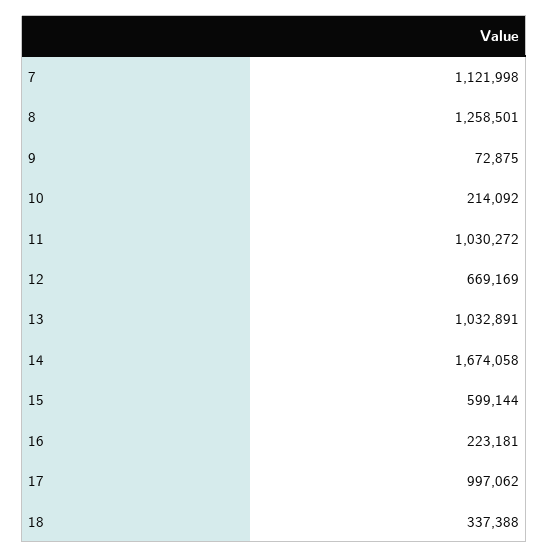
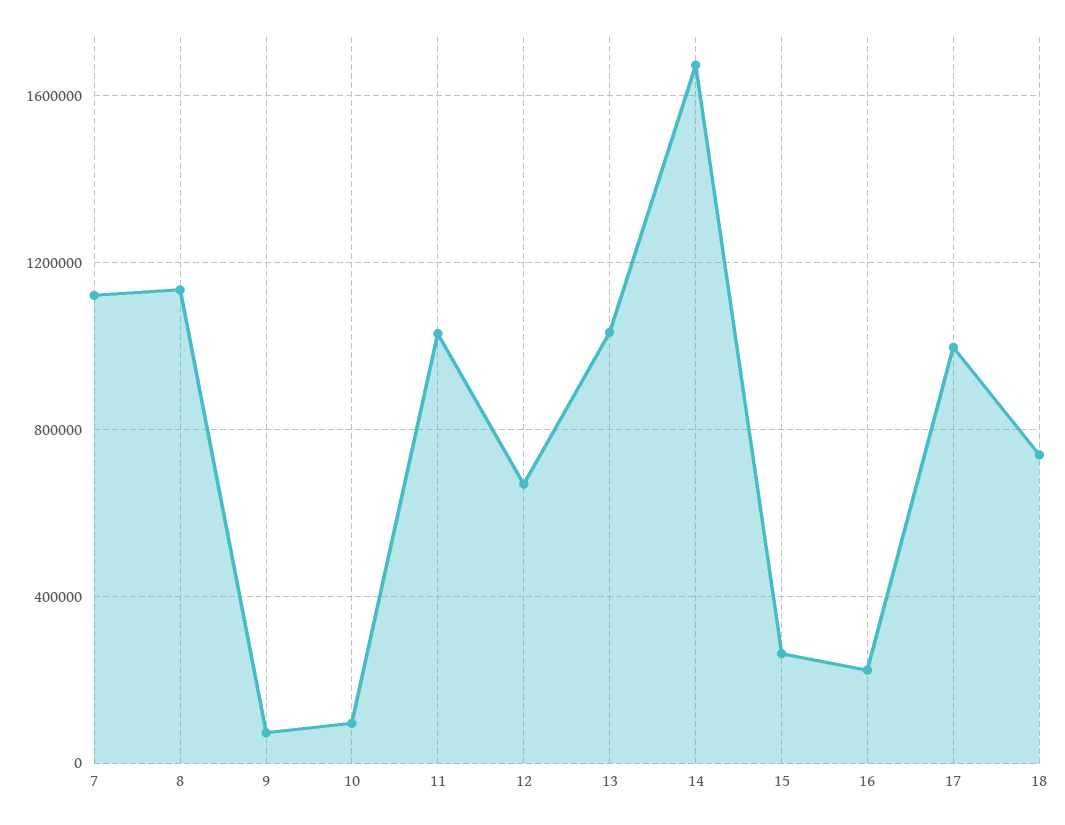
8: 1258501 -> 1150000
10: 214092 -> 100000
15: 599144 -> 250000
18: 337388 -> 750000

